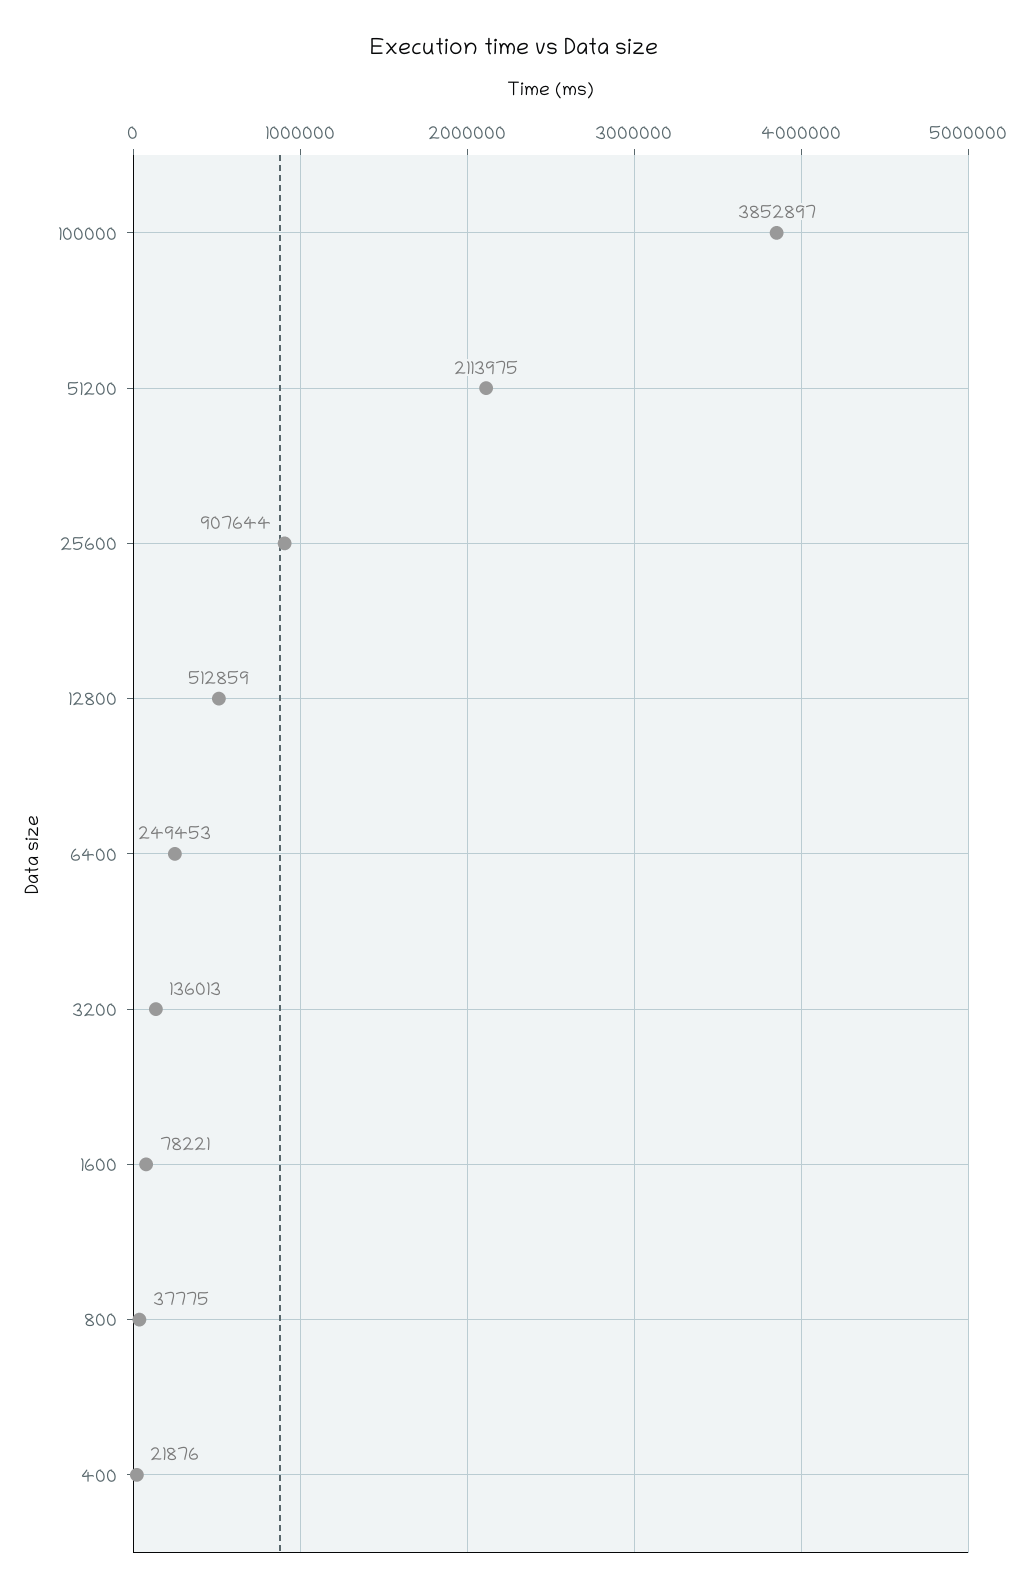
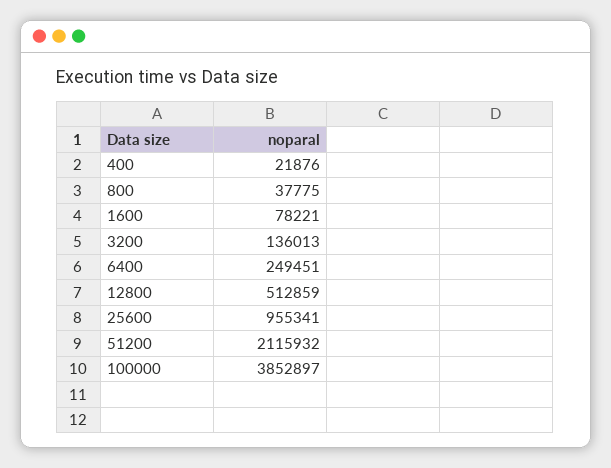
51200: 2113975 -> 2115932
25600: 907644 -> 955341
6400: 249453 -> 249451

